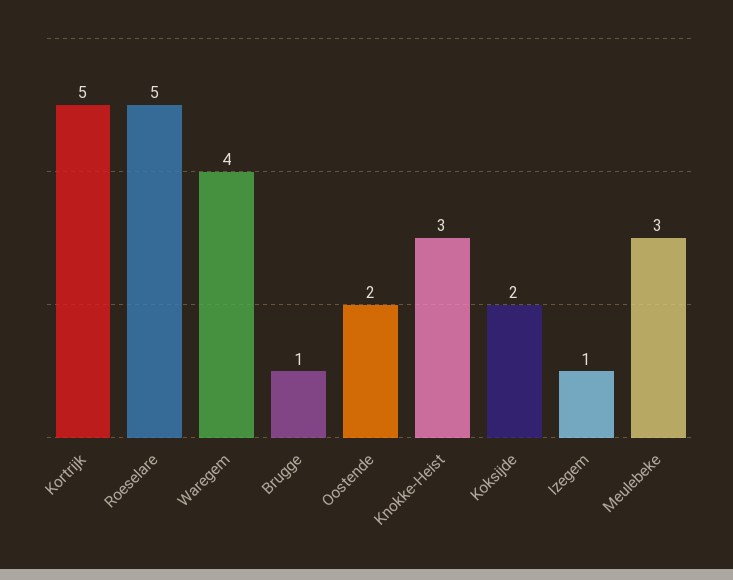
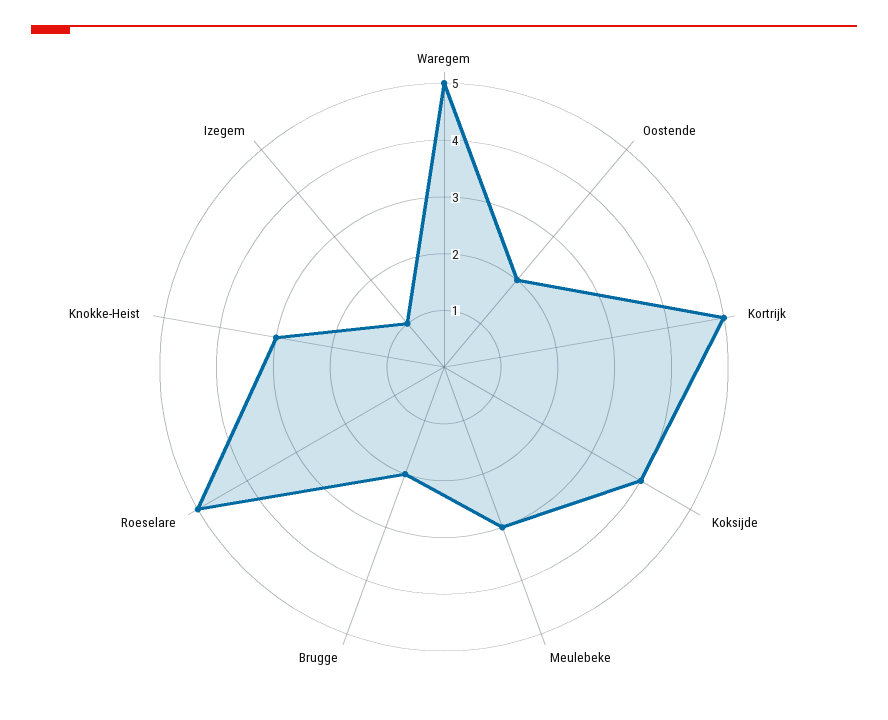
Waregem: 4 -> 5
Brugge: 1 -> 2
Koksijde: 2 -> 4

